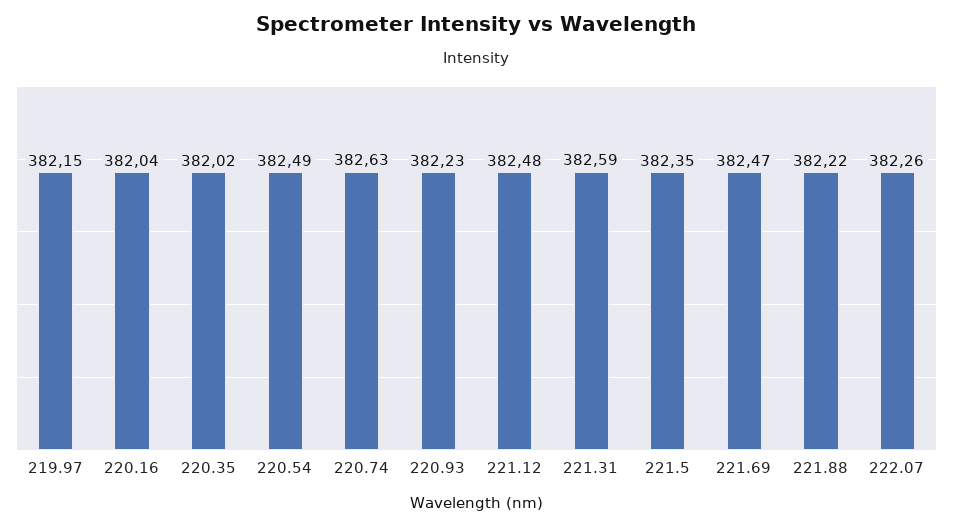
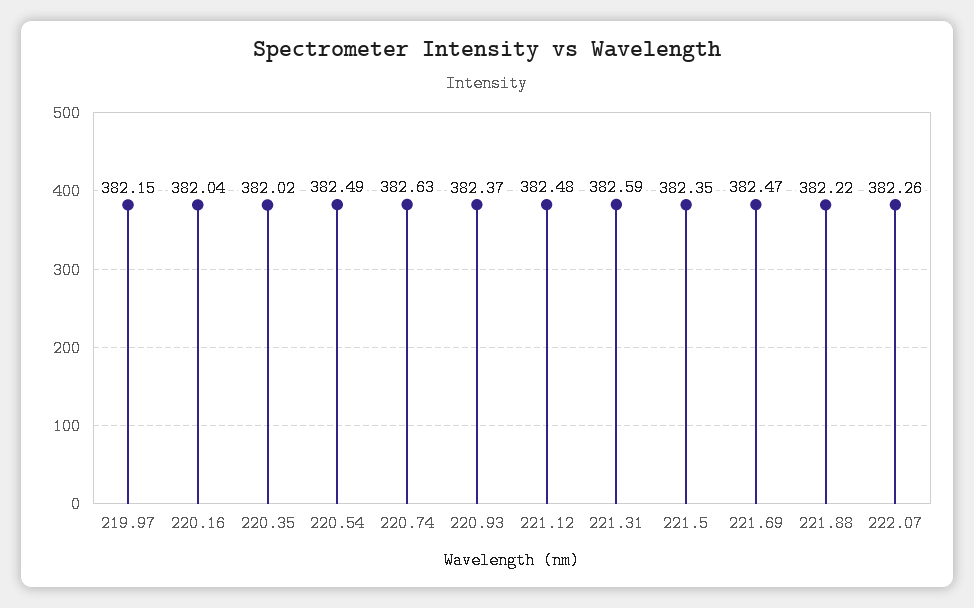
220.93: 382.23 -> 382.37

